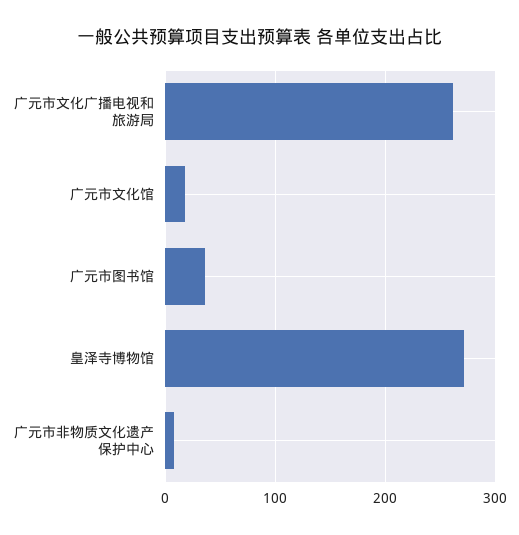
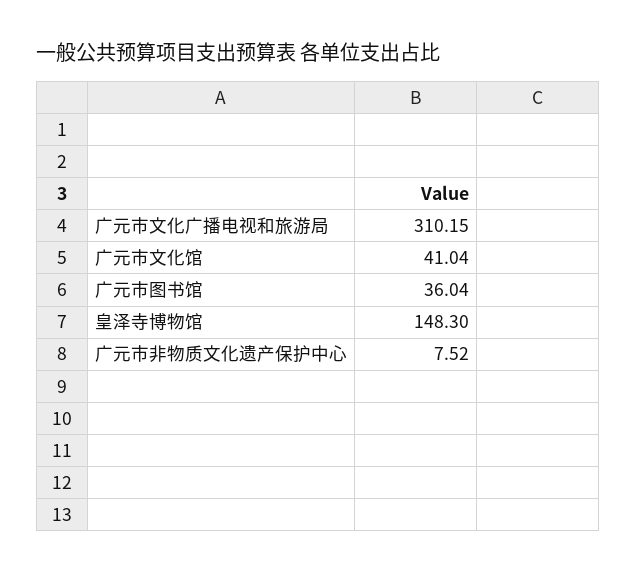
广元市文化广播电视和旅游局: 260 -> 310.15
广元市文化馆: 20 -> 41.04
皇泽寺博物馆: 270 -> 148.3

